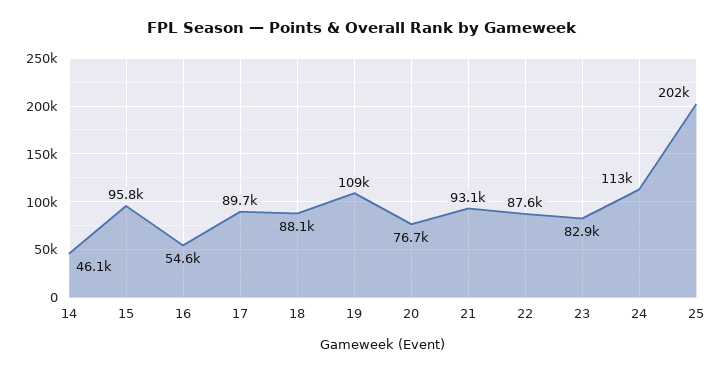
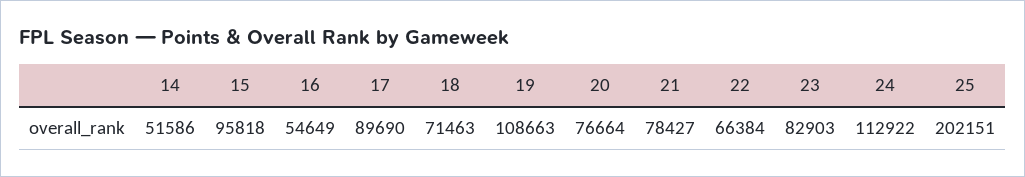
14: 46100 -> 51586
18: 88100 -> 71463
21: 93100 -> 78427
22: 87600 -> 66384

